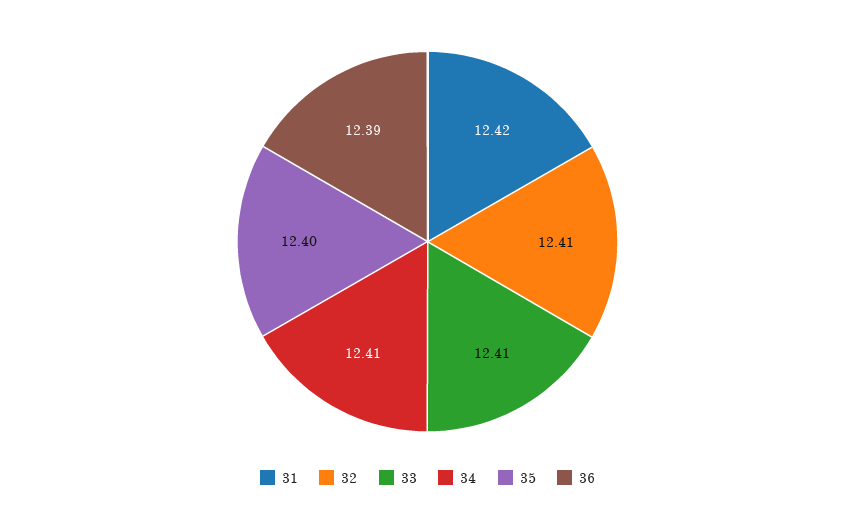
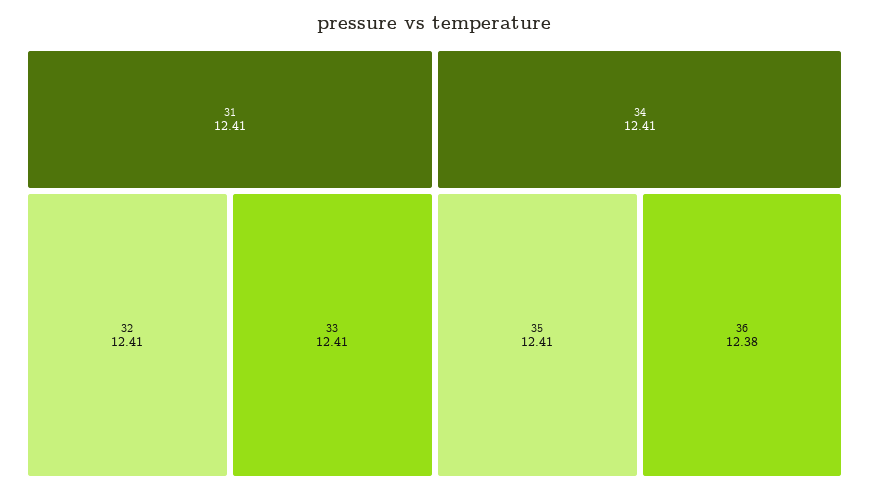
31: 12.42 -> 12.41
35: 12.4 -> 12.41
36: 12.39 -> 12.38

